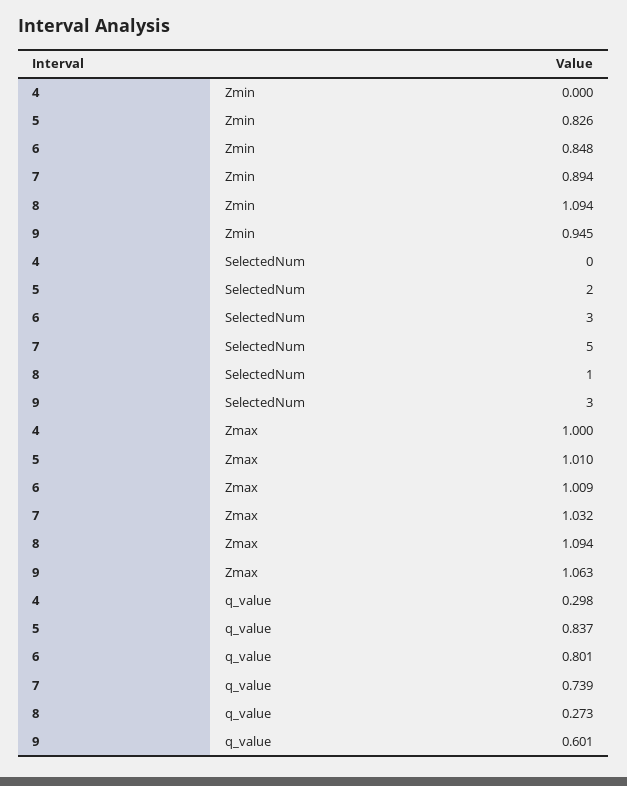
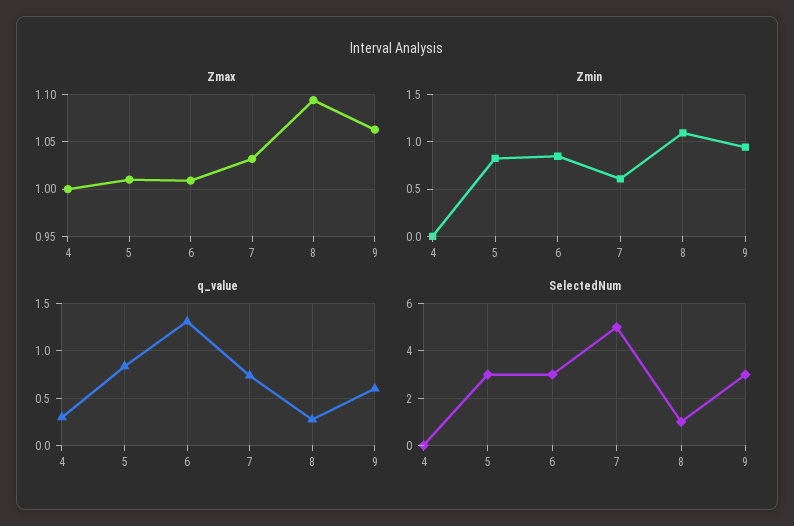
Zmin, 7: 0.894 -> 0.6
SelectedNum, 5: 2 -> 3
q_value, 6: 0.801 -> 1.3

